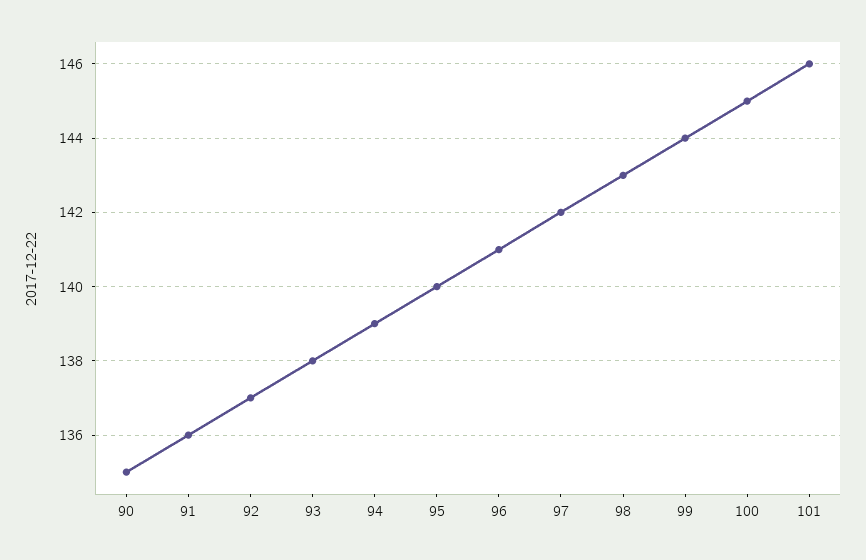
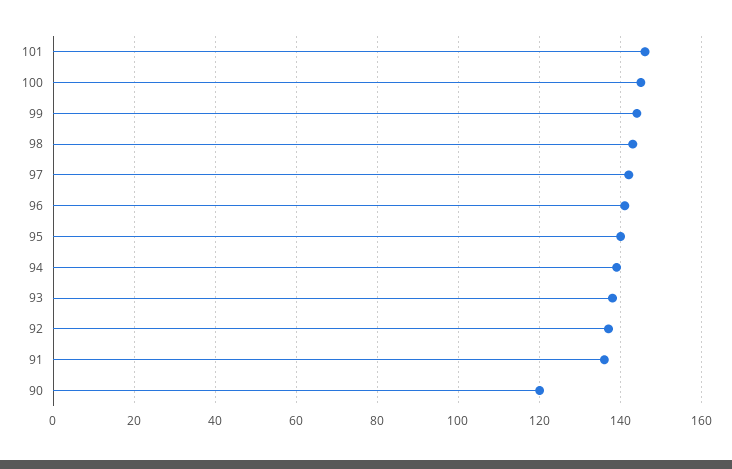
90: 135 -> 120

